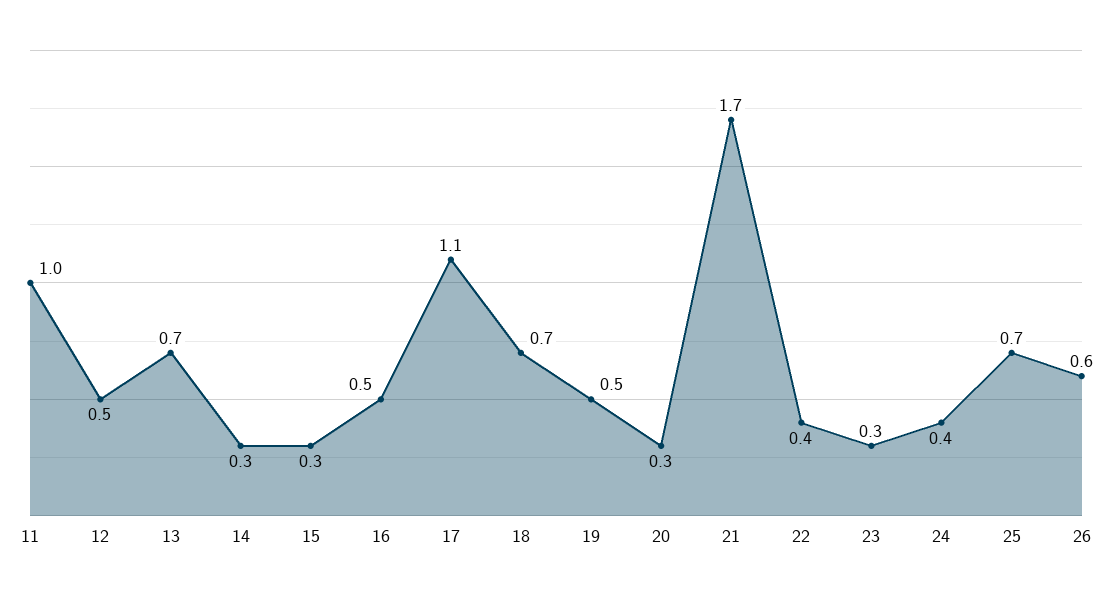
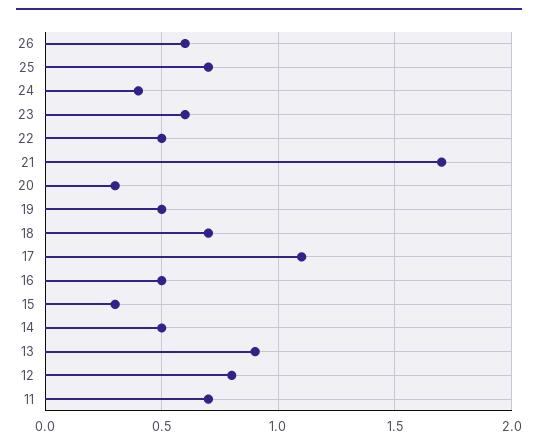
11: 1 -> 0.7
12: 0.5 -> 0.8
13: 0.7 -> 0.9
14: 0.3 -> 0.5
22: 0.4 -> 0.5
23: 0.3 -> 0.6

